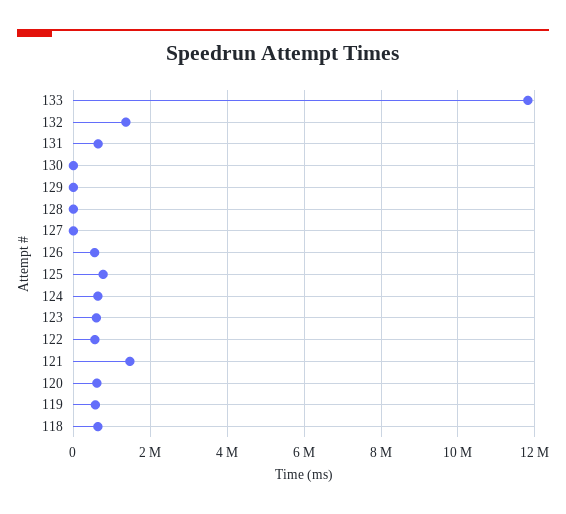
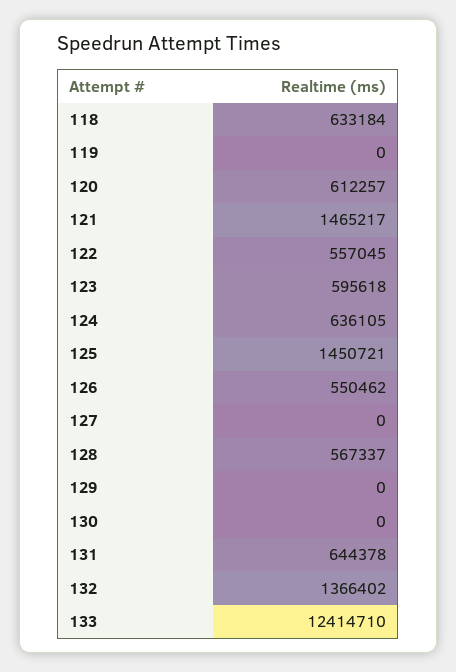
133: 11800000 -> 12414710
128: 0 -> 567337
125: 800000 -> 1450721
119: 600000 -> 0

